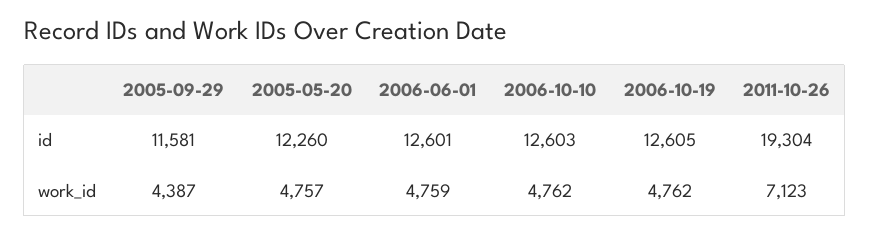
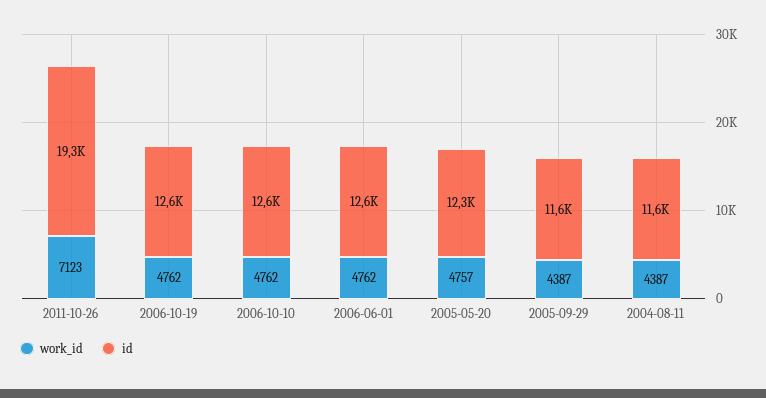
work_id, 2006-06-01: 4759 -> 4762
work_id, 2004-08-11: none -> 4387
id, 2004-08-11: none -> 11600

